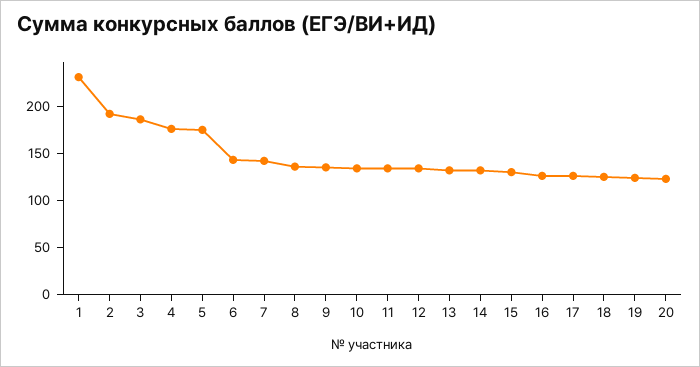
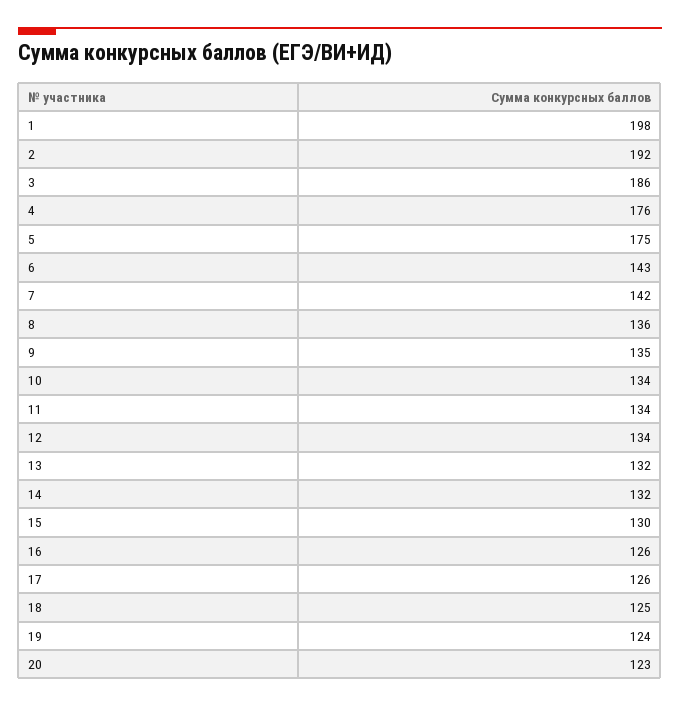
1: 230 -> 198

